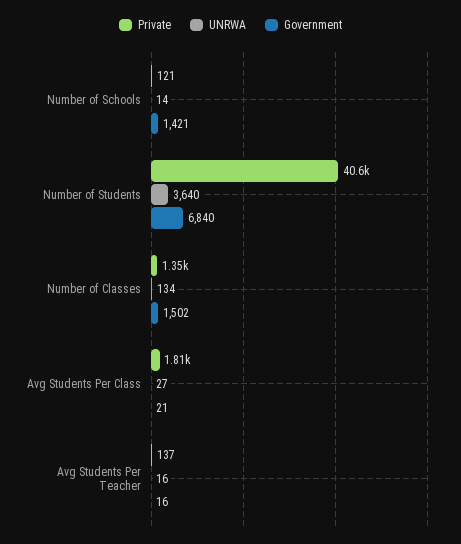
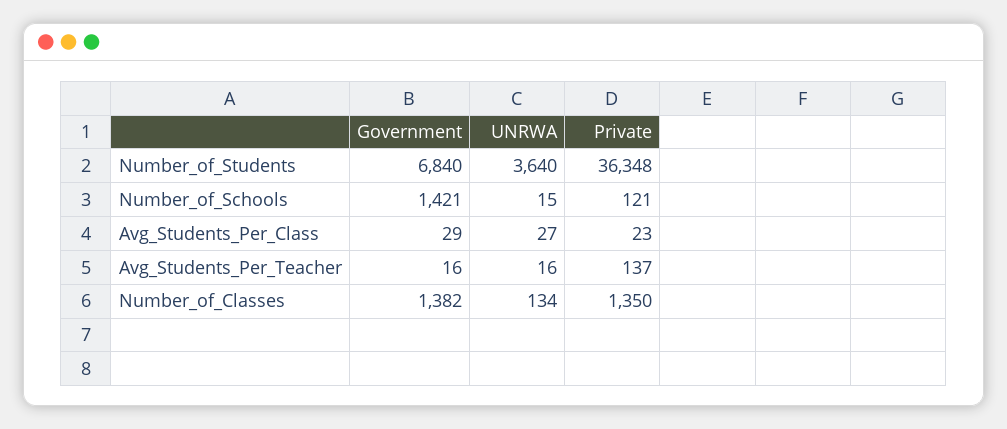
UNRWA, Number of Schools: 14 -> 15
Private, Number of Students: 40600 -> 36348
Government, Number of Classes: 1502 -> 1382
Private, Avg Students Per Class: 1810 -> 23
Government, Avg Students Per Class: 21 -> 29

